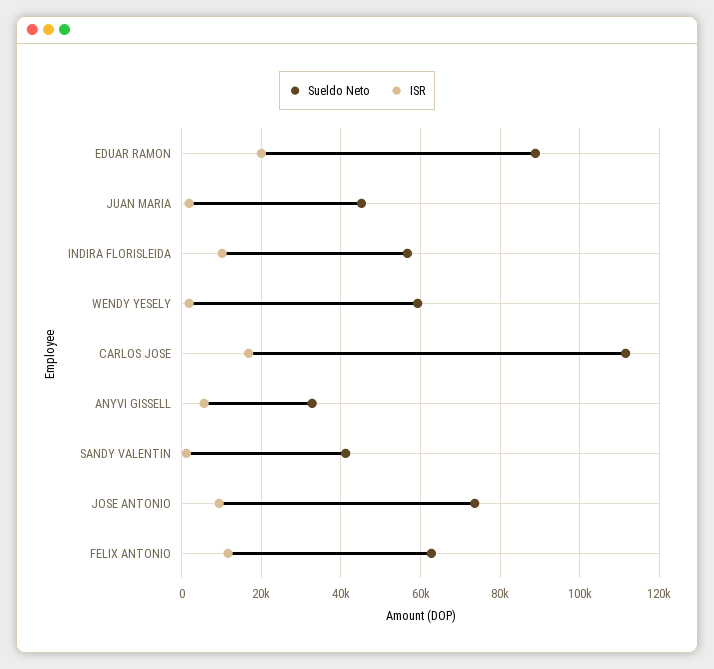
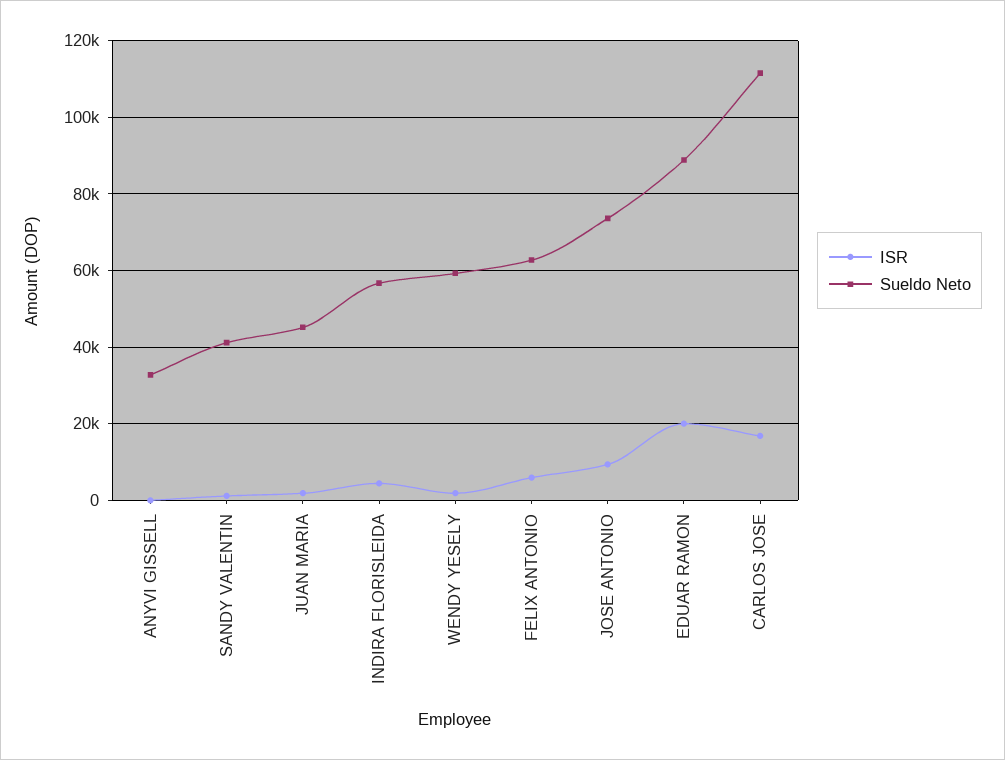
ISR, INDIRA FLORISLEIDA: 10000 -> 4000
ISR, ANYVI GISSELL: 6000 -> 0
ISR, FELIX ANTONIO: 12000 -> 6000

